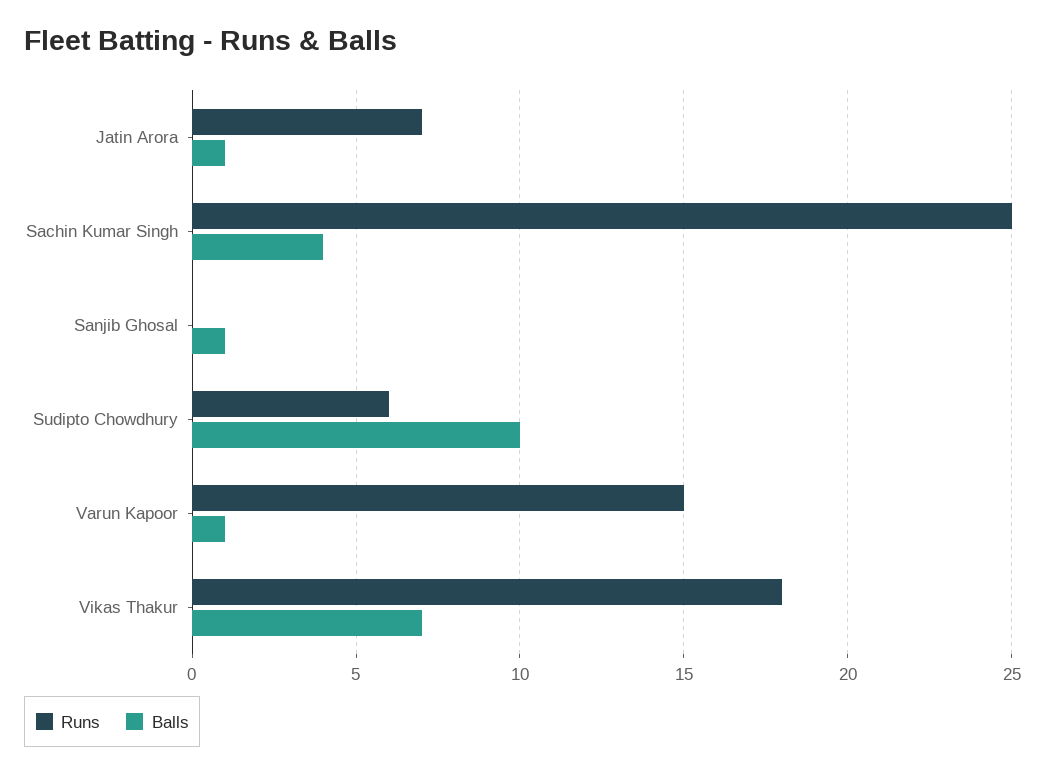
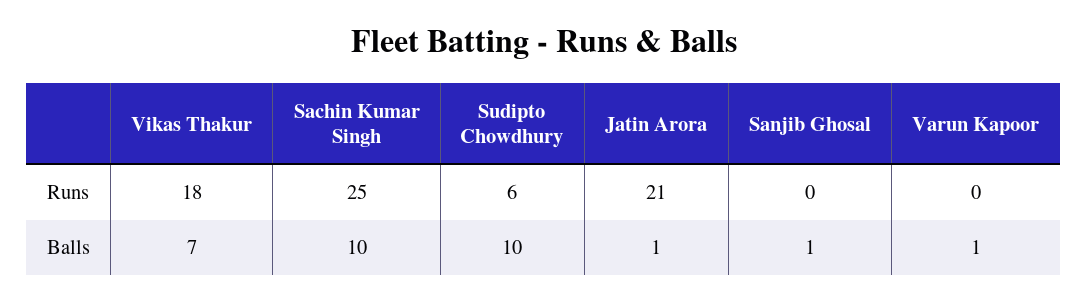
Runs, Jatin Arora: 7 -> 21
Balls, Sachin Kumar Singh: 4 -> 10
Runs, Varun Kapoor: 15 -> 0

